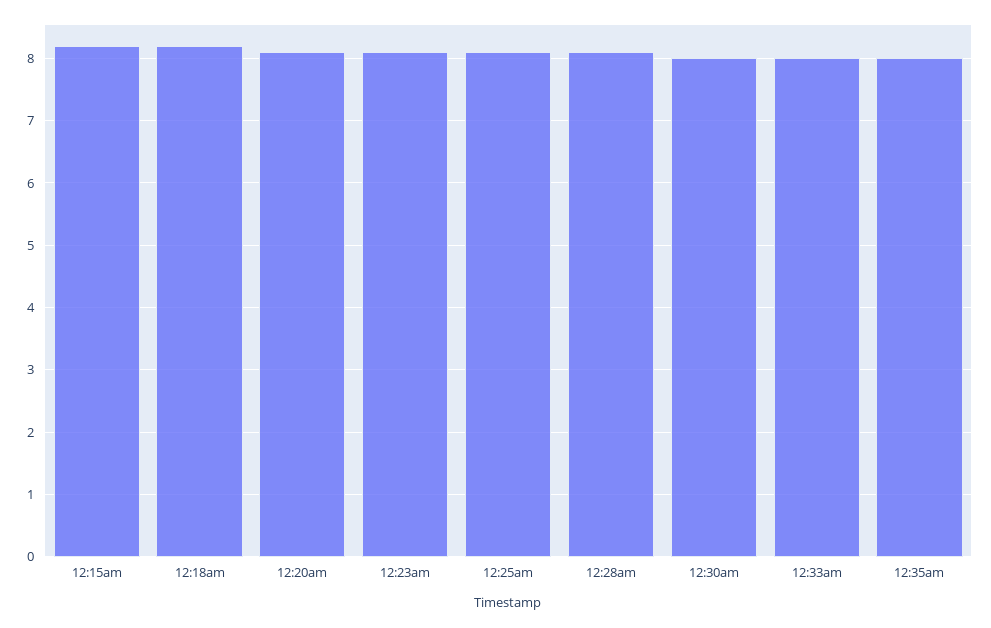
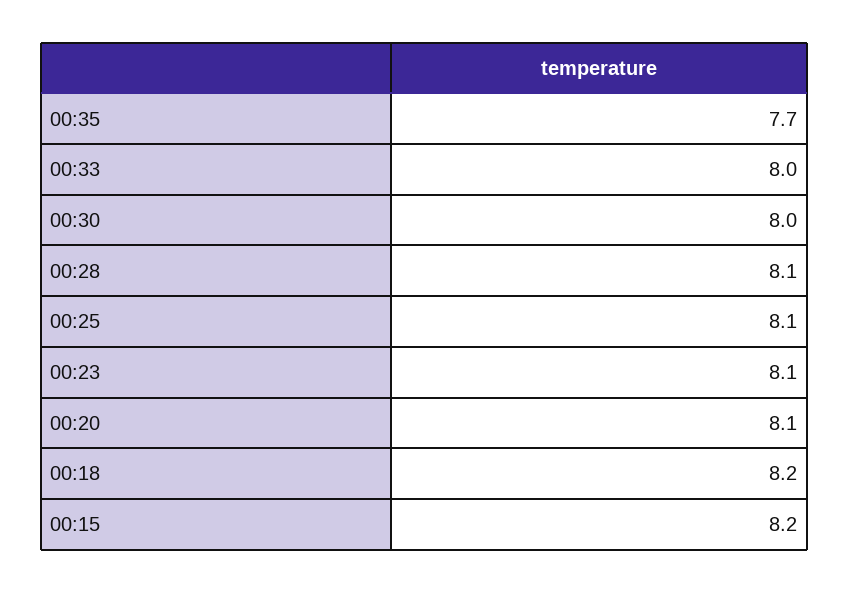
12:35am: 8 -> 7.7

